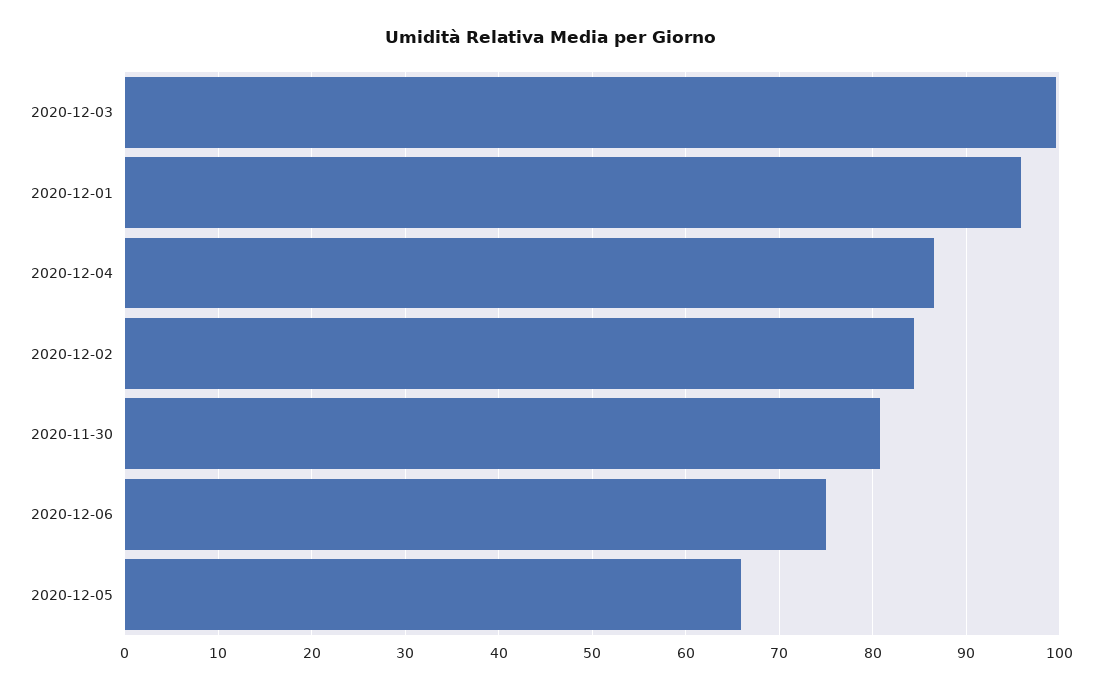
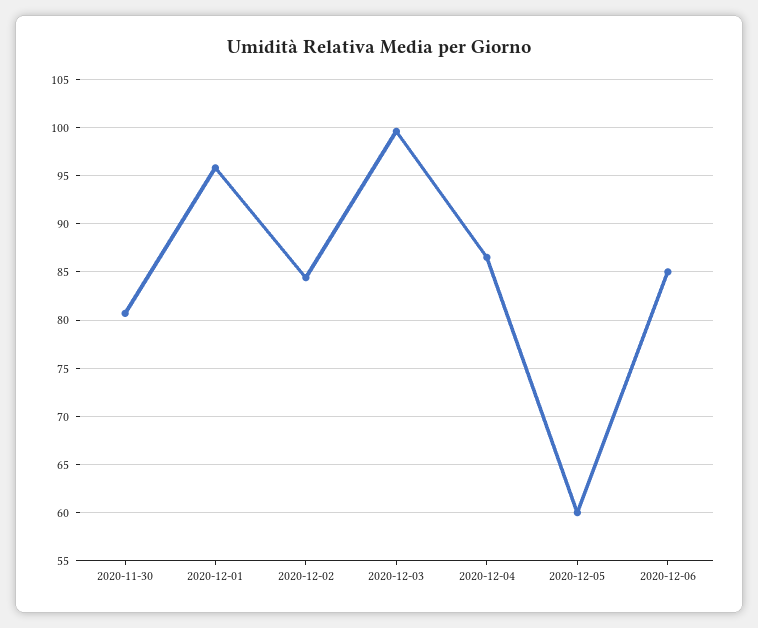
2020-12-06: 75 -> 85
2020-12-05: 66 -> 60

